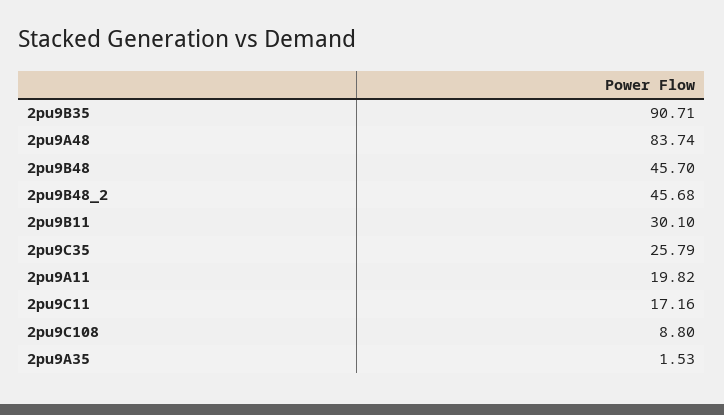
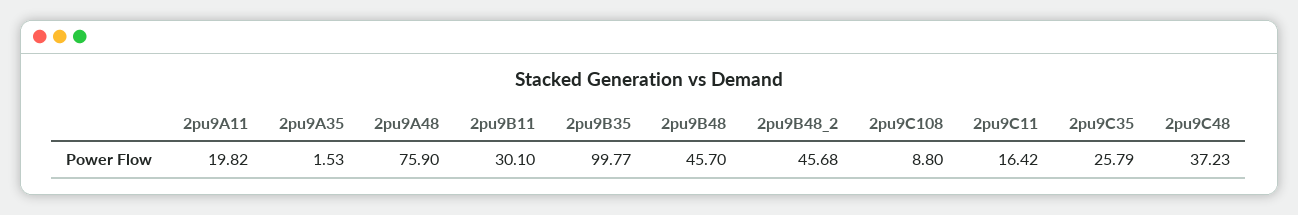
2pu9B35: 90.71 -> 99.77
2pu9A48: 83.74 -> 75.9
2pu9C11: 17.16 -> 16.42
2pu9C48: none -> 37.23

